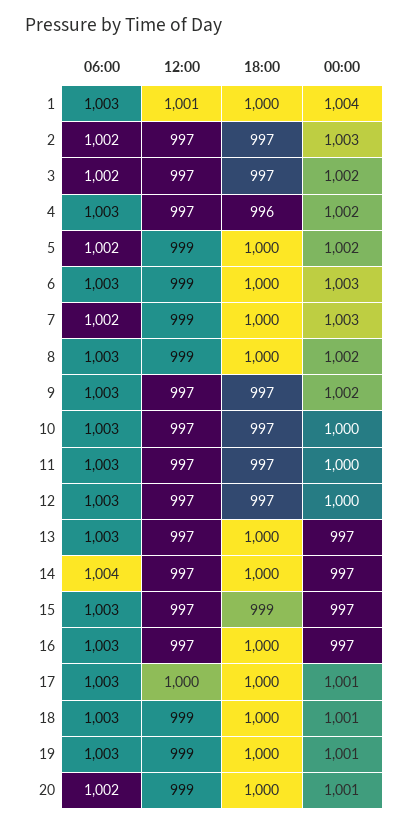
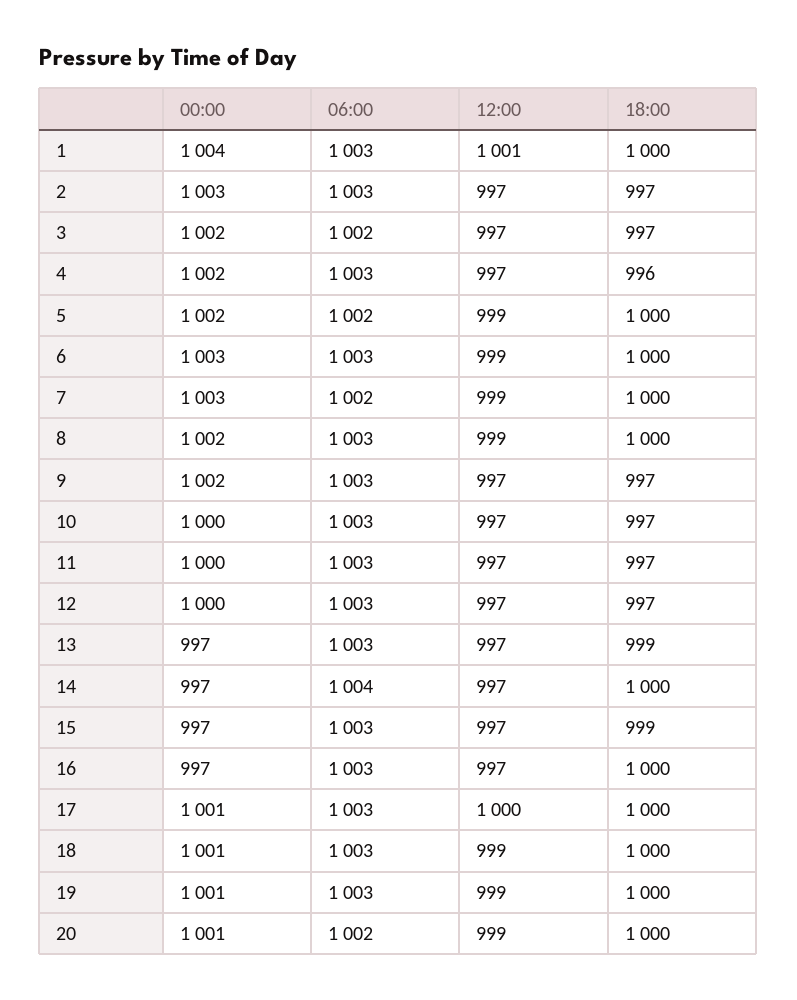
06:00, 2: 1002 -> 1003
18:00, 13: 1000 -> 999

